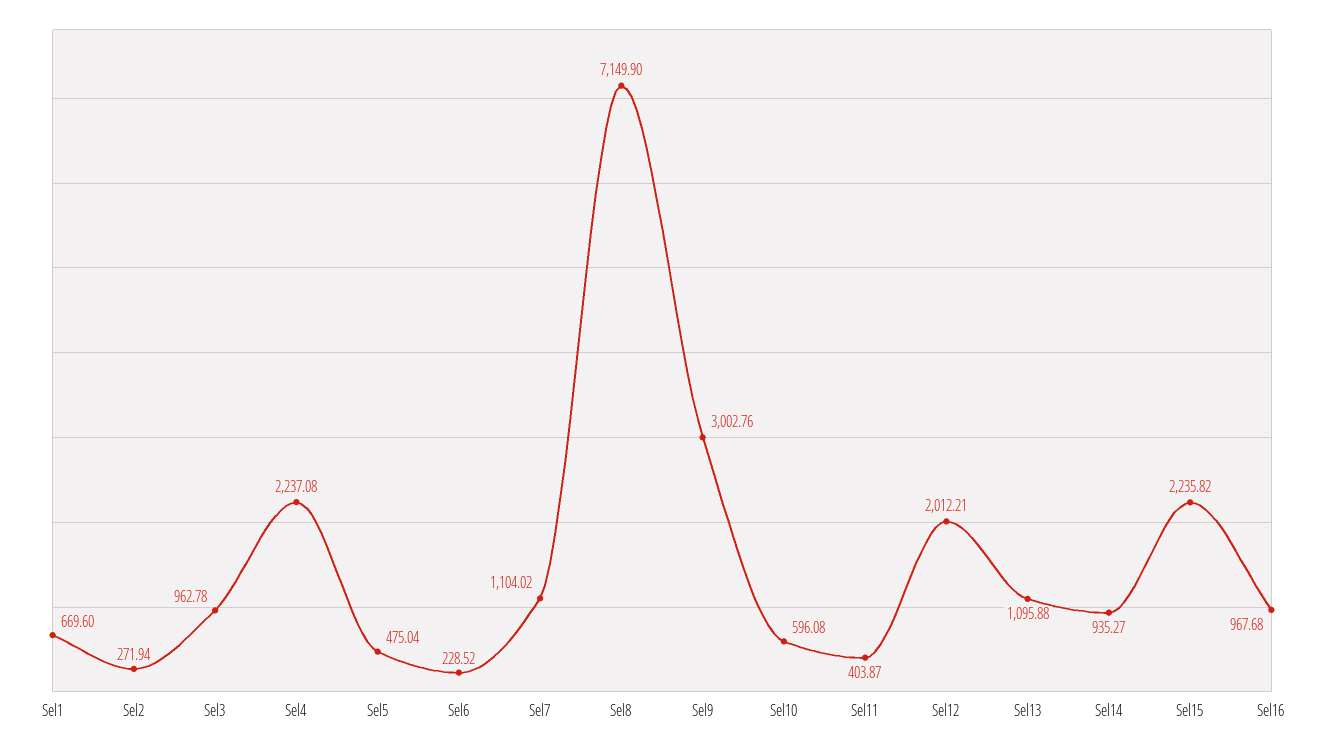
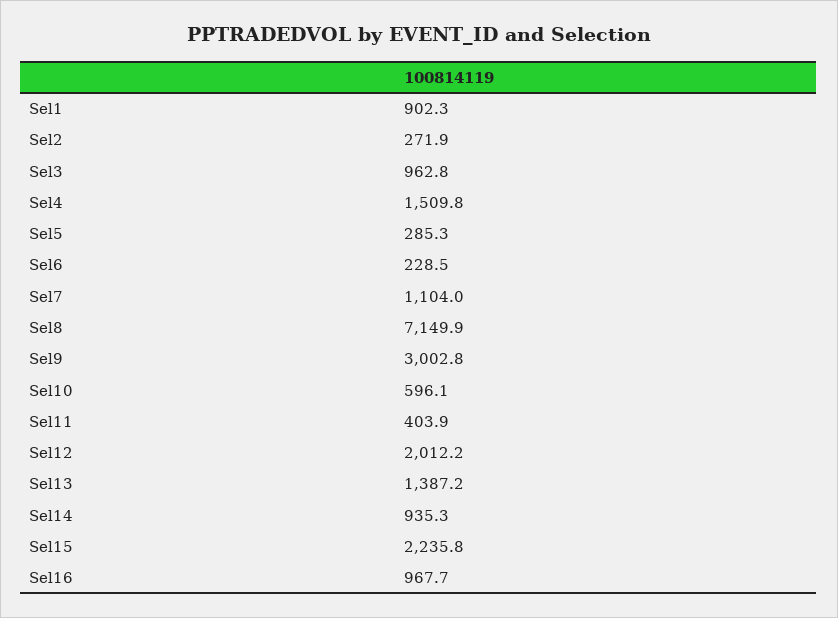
Sel1: 669.6 -> 902.3
Sel4: 2237.08 -> 1509.8
Sel5: 475.04 -> 285.3
Sel13: 1095.88 -> 1387.2

